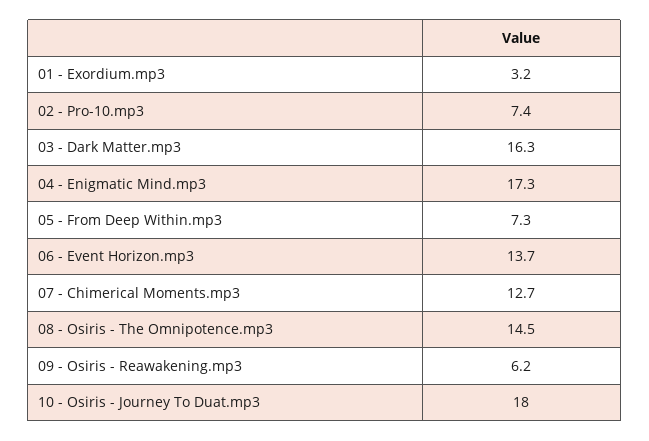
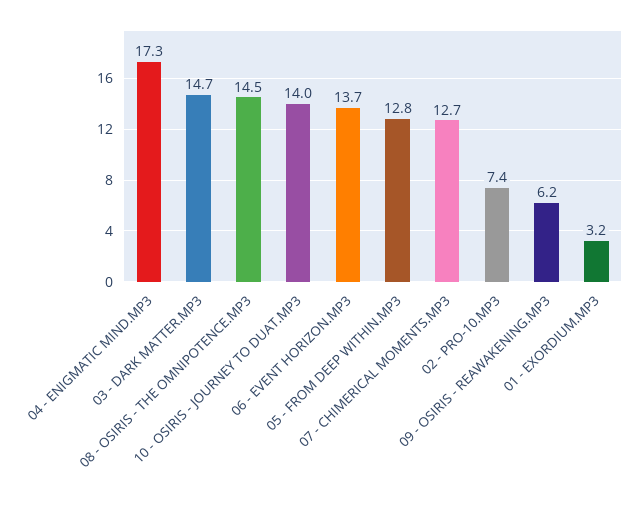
03 - Dark Matter.mp3: 16.3 -> 14.7
05 - From Deep Within.mp3: 7.3 -> 12.8
10 - Osiris - Journey To Duat.mp3: 18 -> 14

